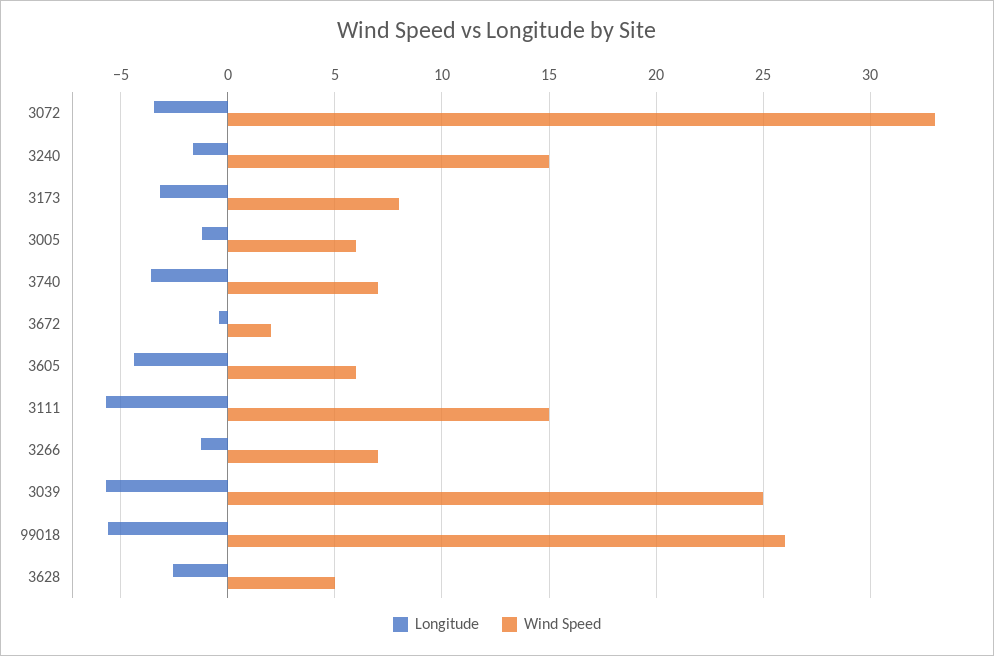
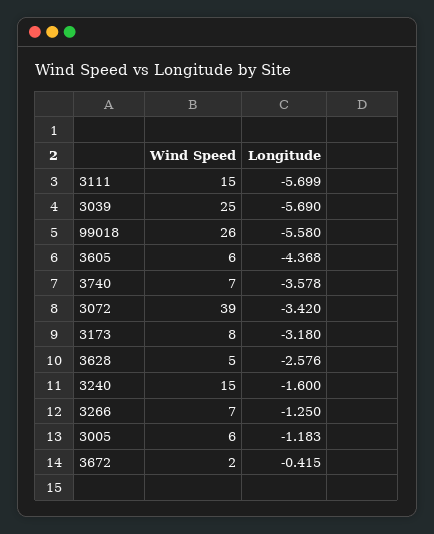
Wind Speed, 3072: 33 -> 39

